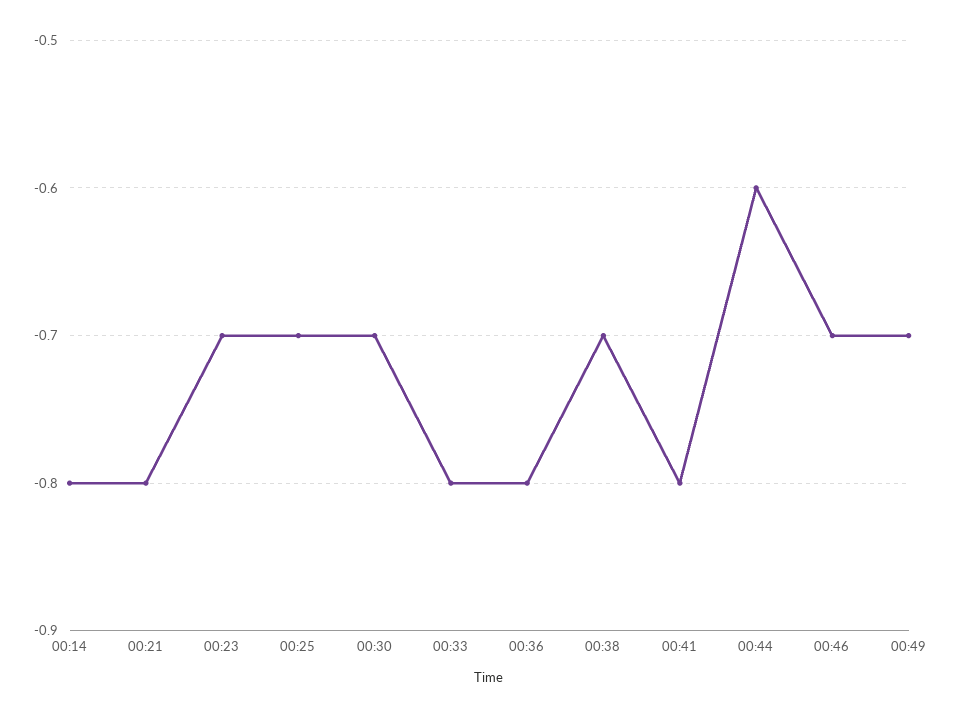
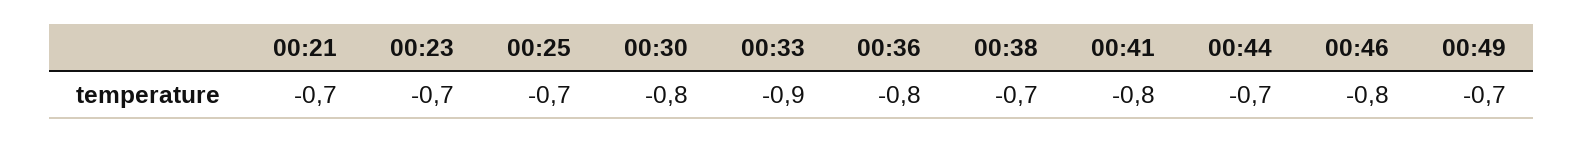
00:14: -0.8 -> none
00:21: -0.8 -> -0.7
00:30: -0.7 -> -0.8
00:33: -0.8 -> -0.9
00:44: -0.6 -> -0.7
00:46: -0.7 -> -0.8

